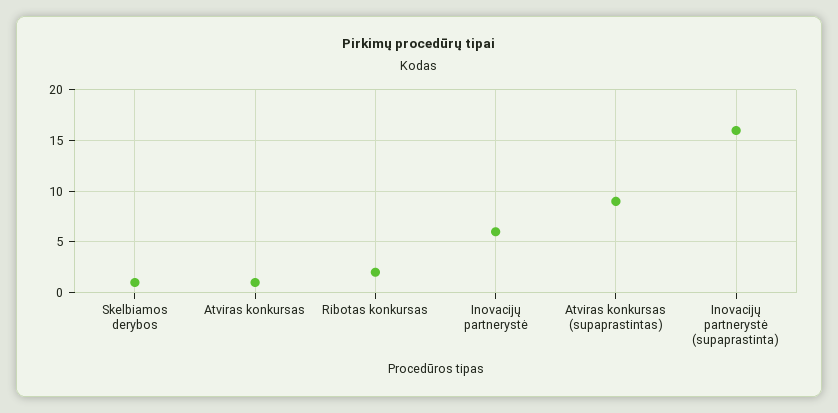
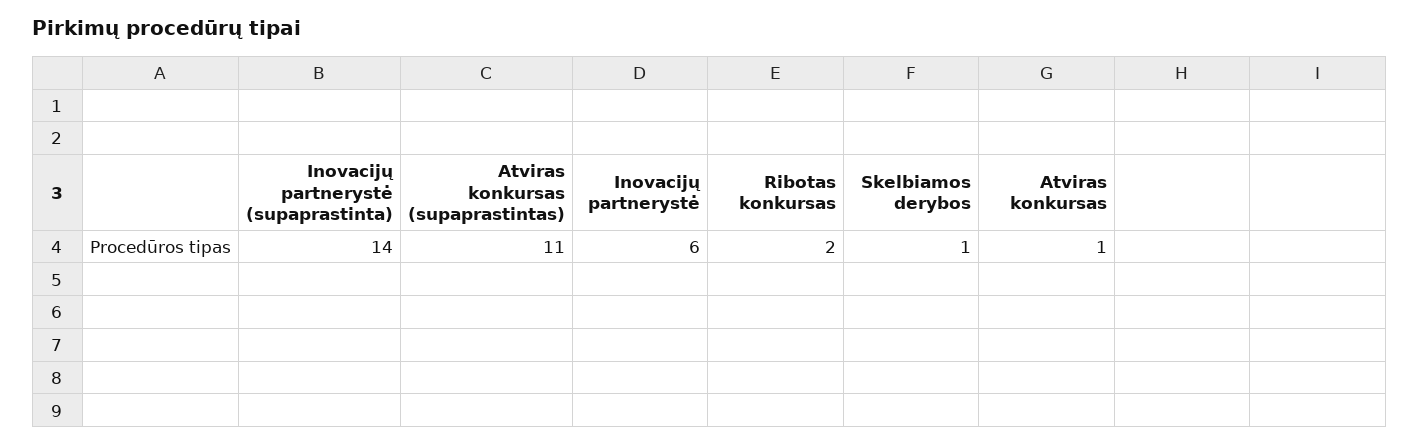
Atviras konkursas (supaprastintas): 9 -> 11
Inovacijų partnerystė (supaprastinta): 16 -> 14

